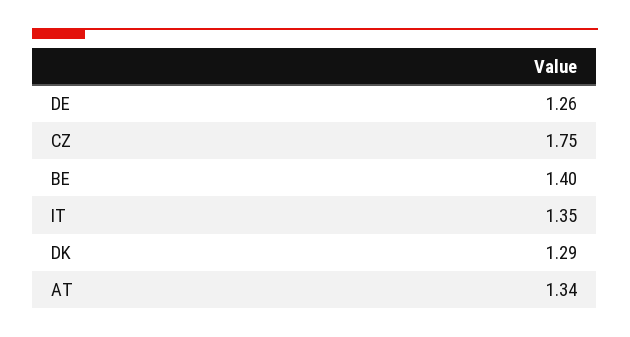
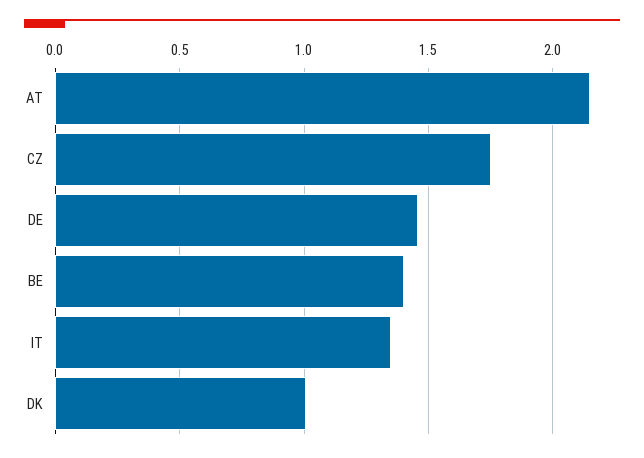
DE: 1.26 -> 1.45
DK: 1.29 -> 1
AT: 1.34 -> 2.15

